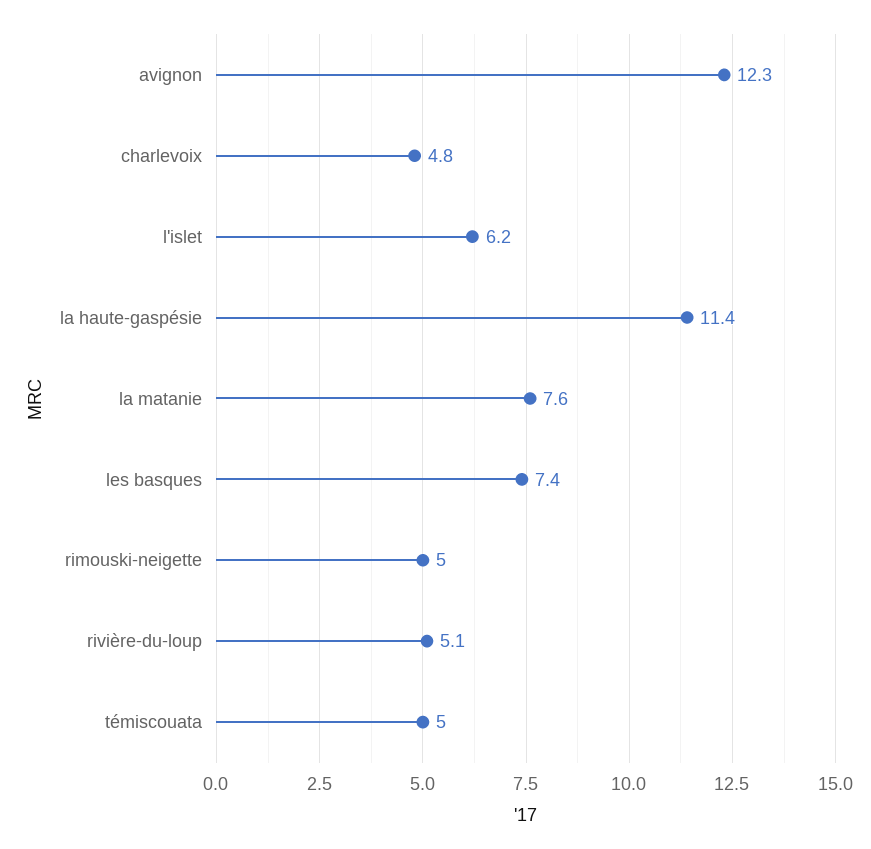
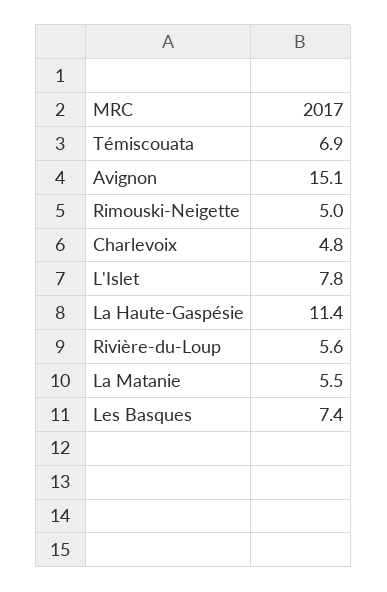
avignon: 12.3 -> 15.1
l'islet: 6.2 -> 7.8
la matanie: 7.6 -> 5.5
rivière-du-loup: 5.1 -> 5.6
témiscouata: 5 -> 6.9

